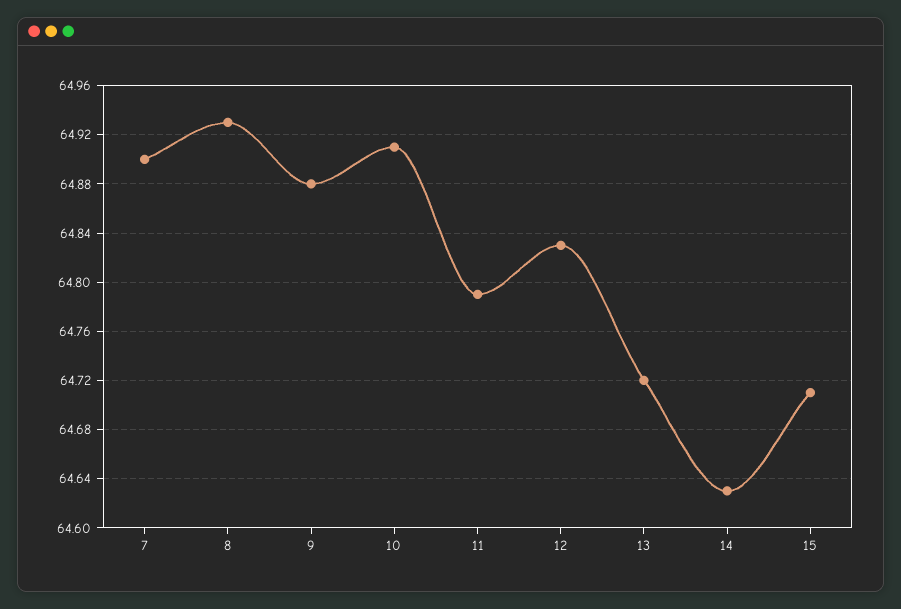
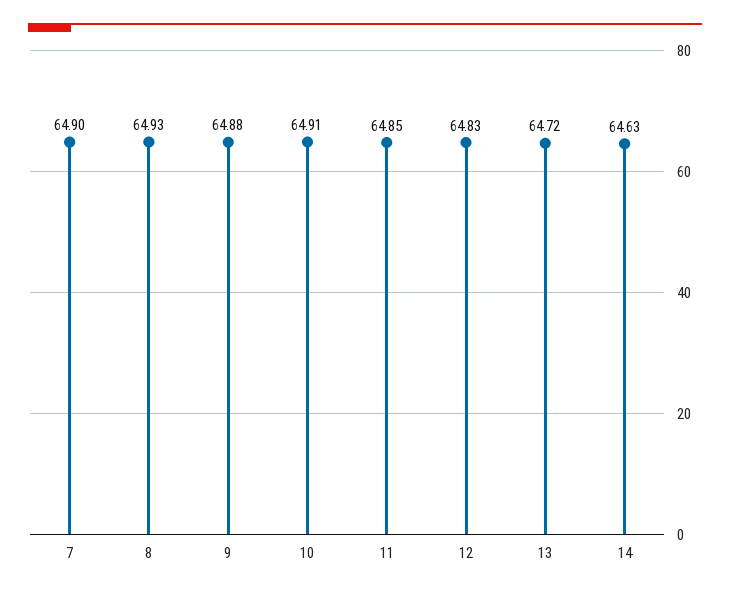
11: 64.79 -> 64.85
15: 64.71 -> none

